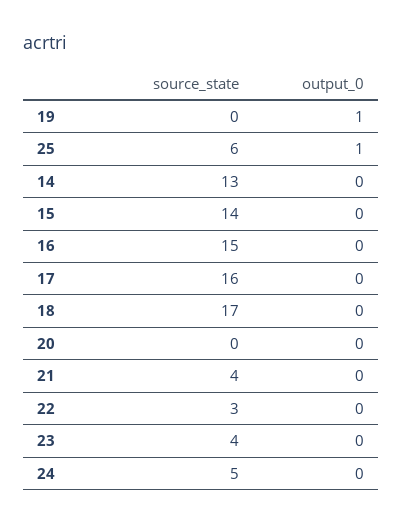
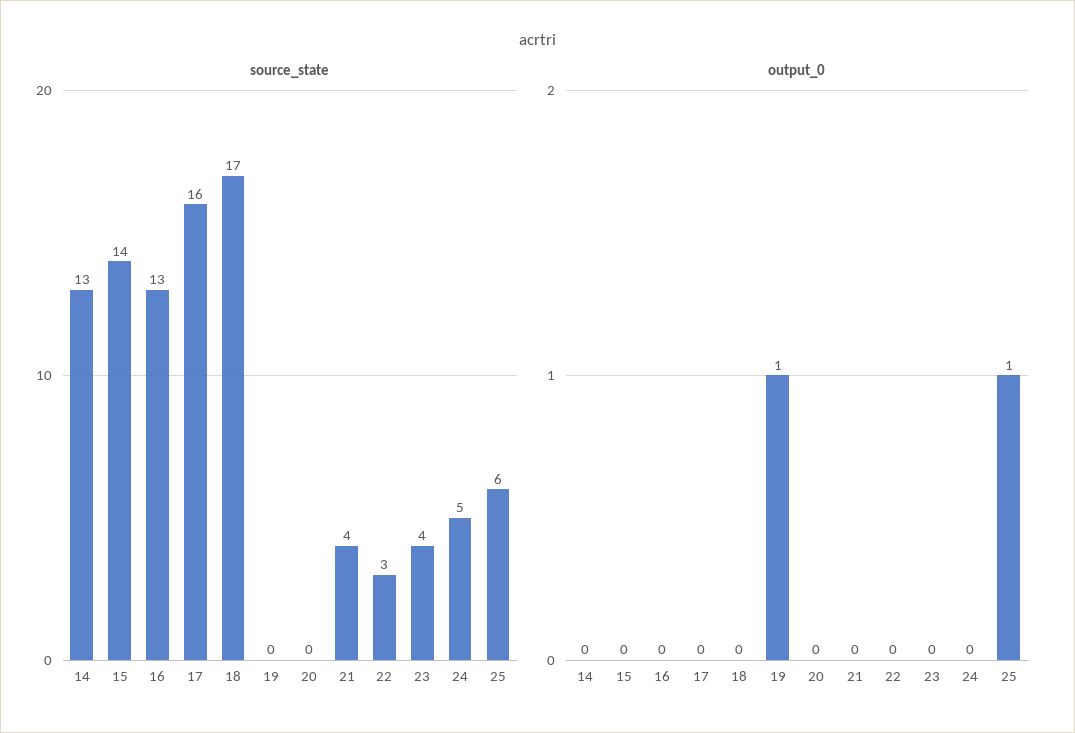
source_state, 16: 15 -> 13

